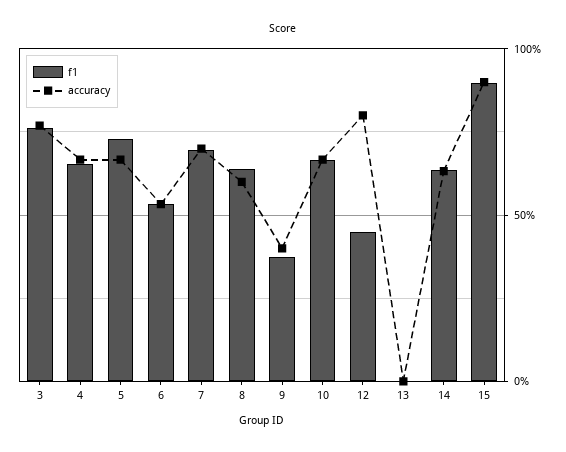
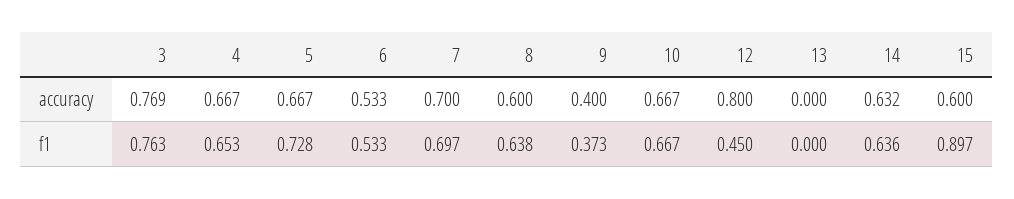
accuracy, 15: 0.9 -> 0.6

